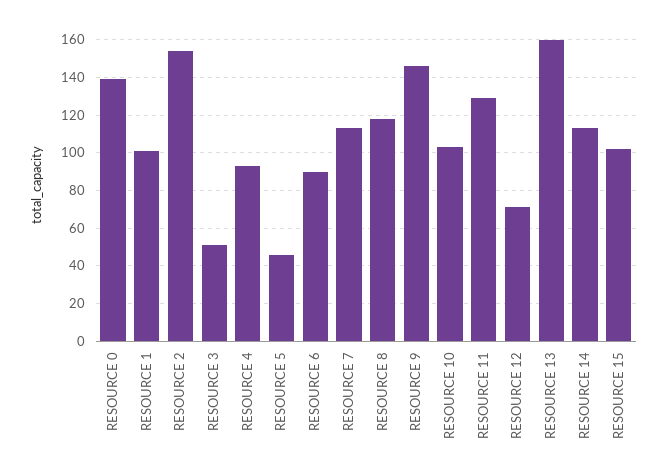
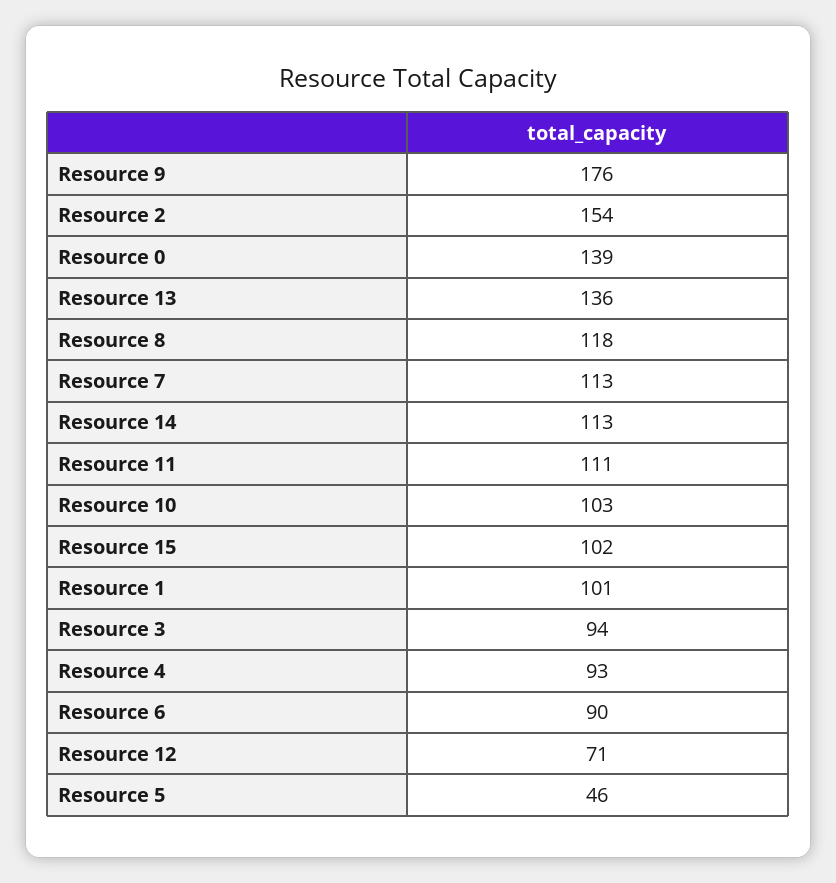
RESOURCE 3: 50 -> 94
RESOURCE 9: 145 -> 176
RESOURCE 11: 130 -> 111
RESOURCE 13: 160 -> 136

